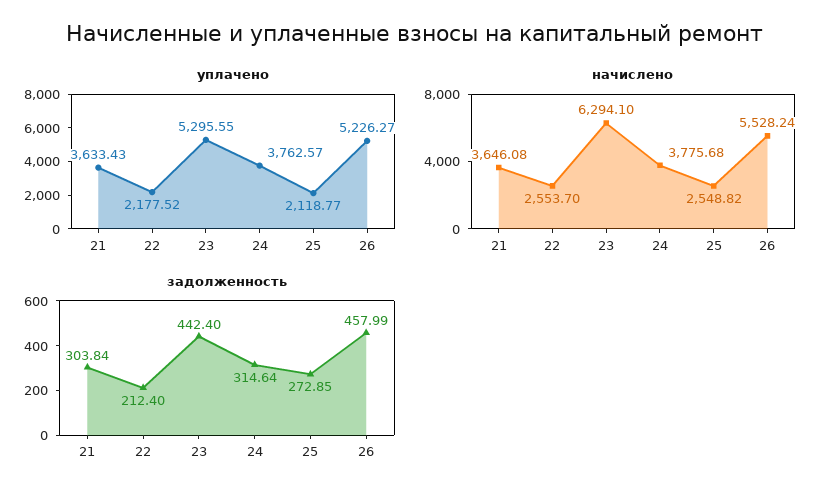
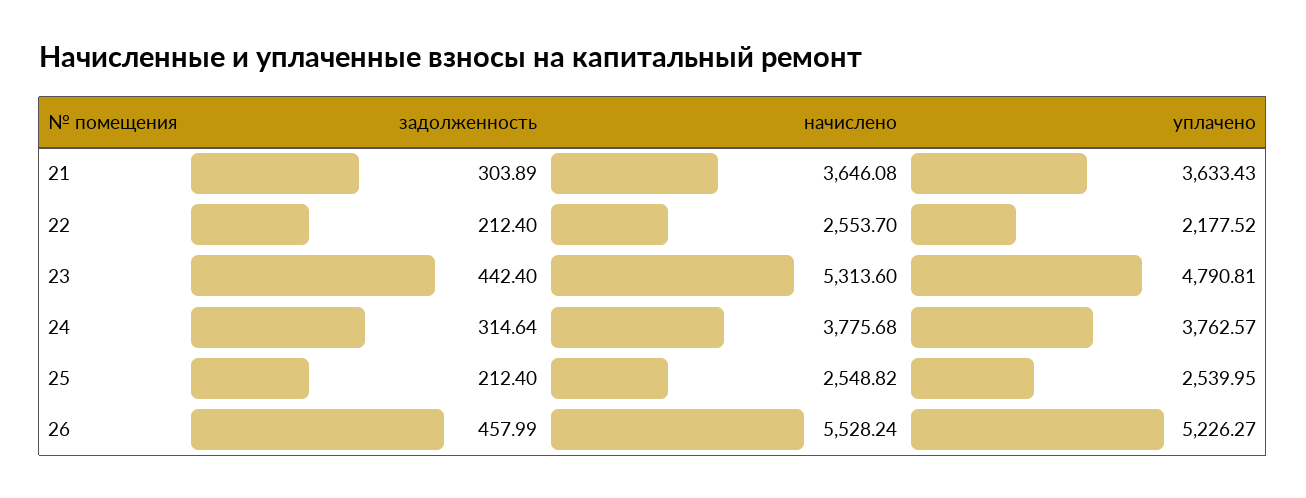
уплачено, 23: 5295.55 -> 4790.81
уплачено, 25: 2118.77 -> 2539.95
начислено, 23: 6294.1 -> 5313.6
задолженность, 21: 303.84 -> 303.89
задолженность, 25: 272.85 -> 212.4

